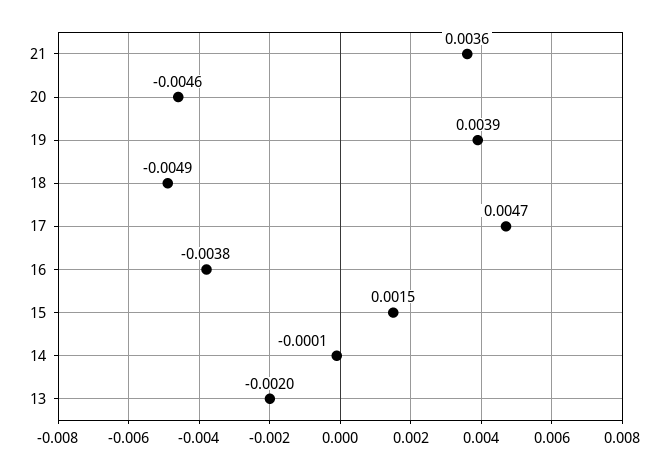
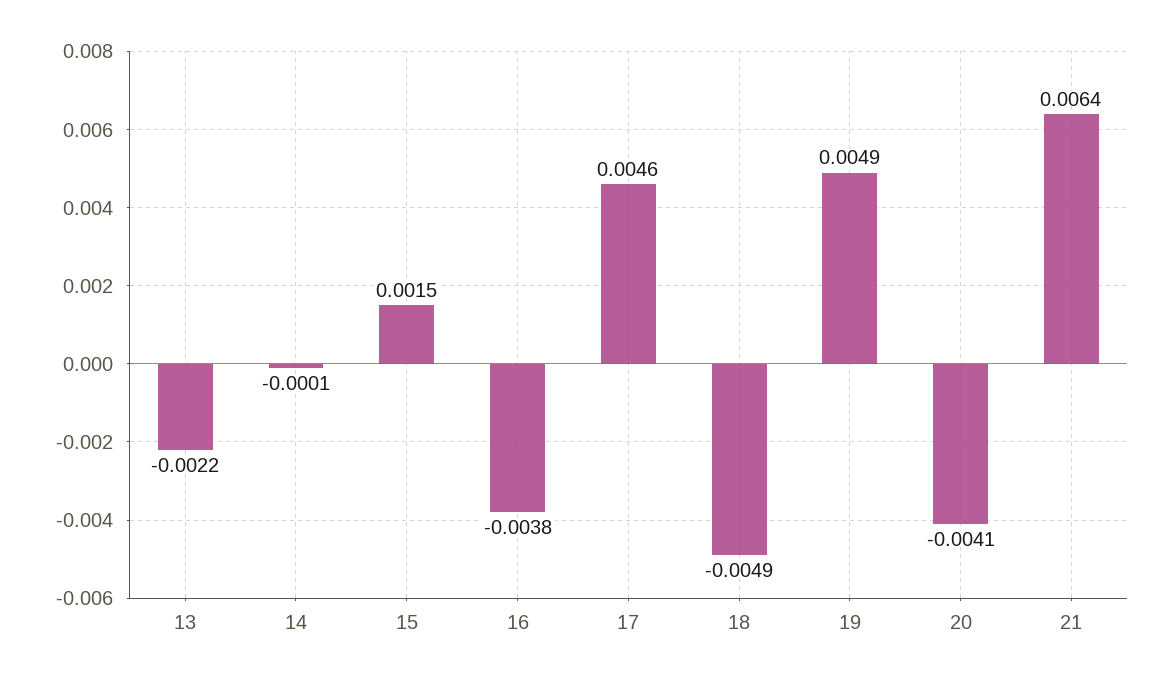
21: 0.0036 -> 0.0064
20: -0.0046 -> -0.0041
19: 0.0039 -> 0.0049
17: 0.0047 -> 0.0046
13: -0.002 -> -0.0022

